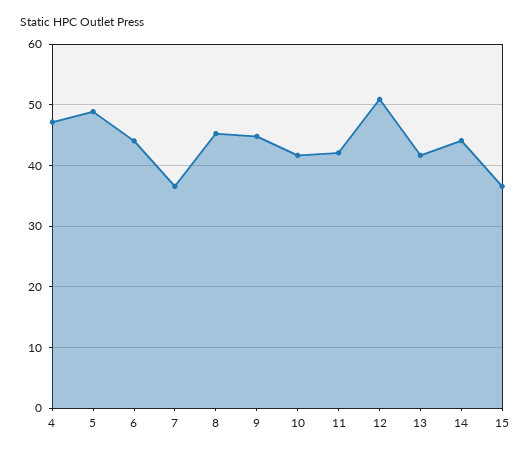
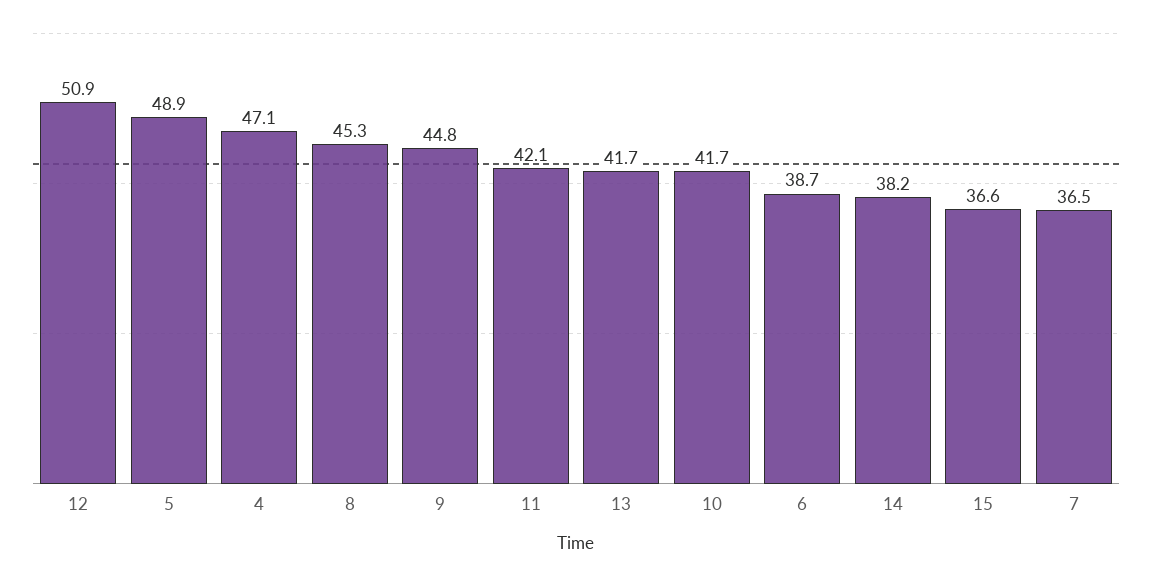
6: 44 -> 38.7
14: 44 -> 38.2

